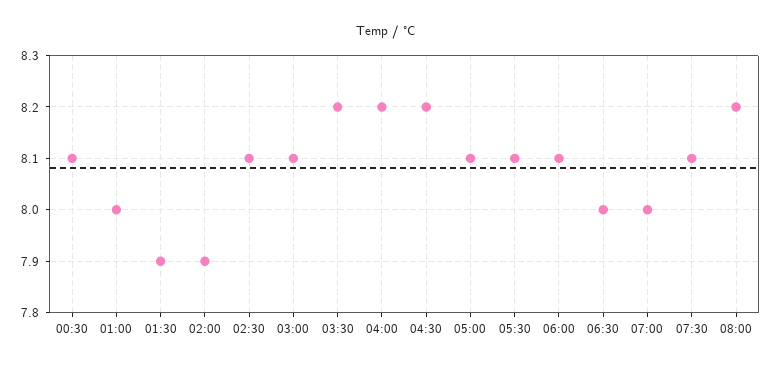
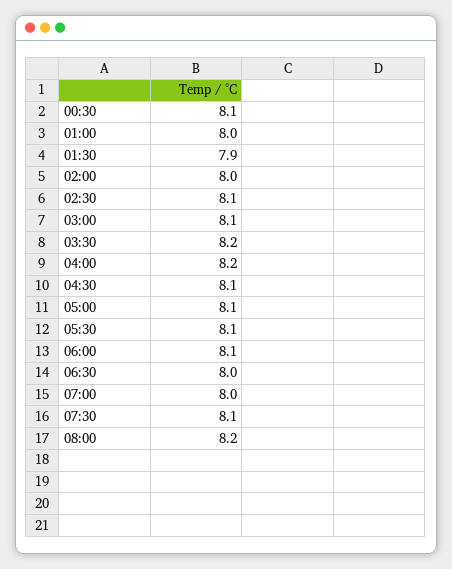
02:00: 7.9 -> 8
04:30: 8.2 -> 8.1

